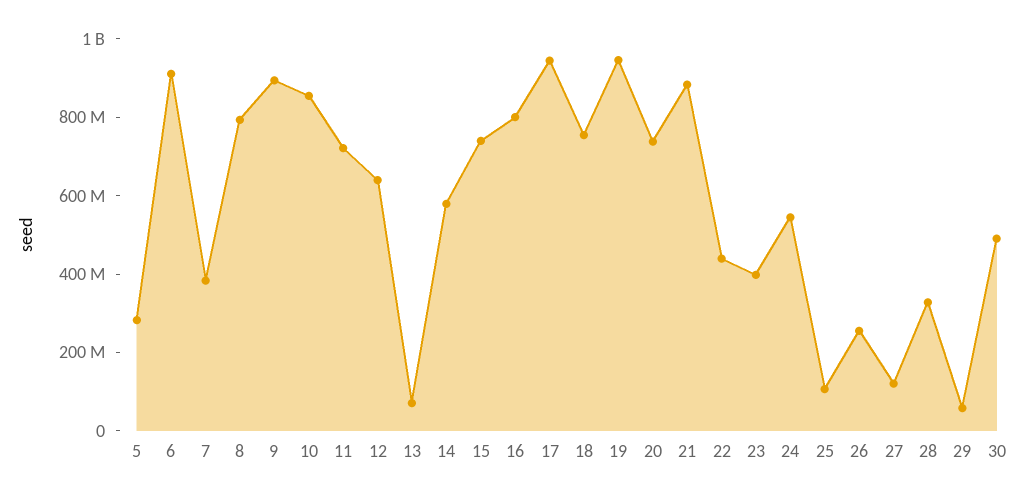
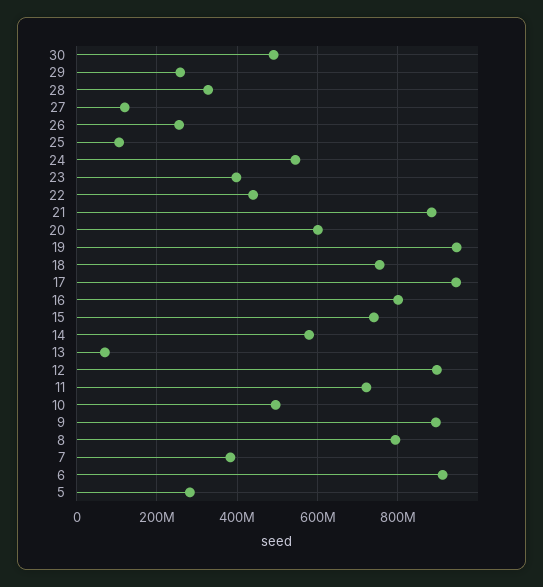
10: 850000000 -> 500000000
12: 650000000 -> 900000000
20: 750000000 -> 600000000
29: 50000000 -> 260000000

